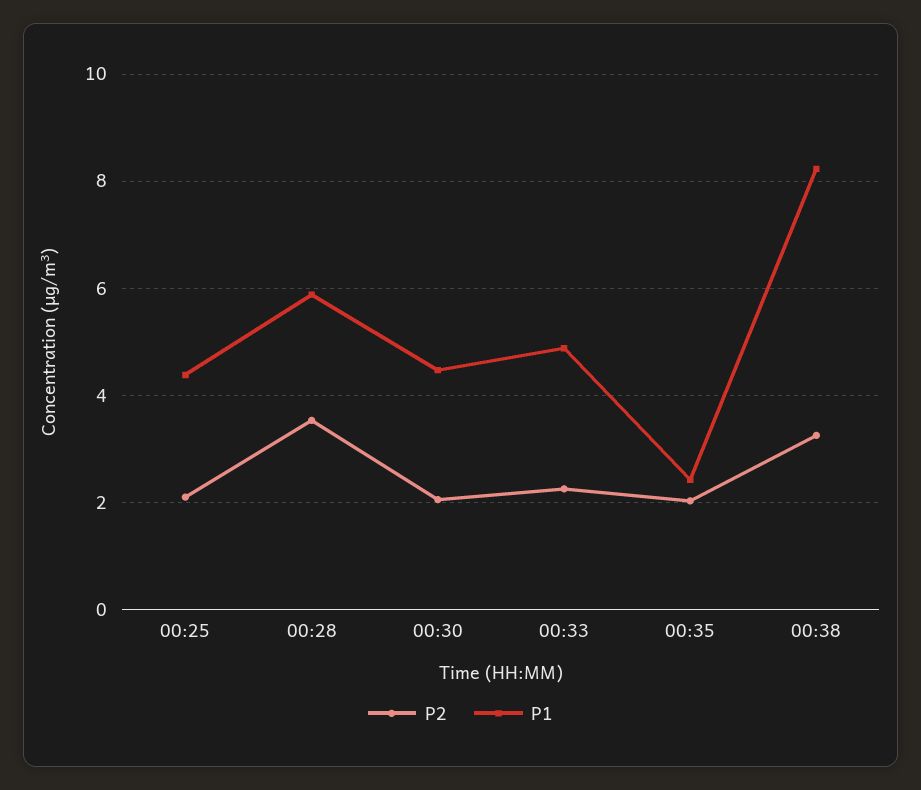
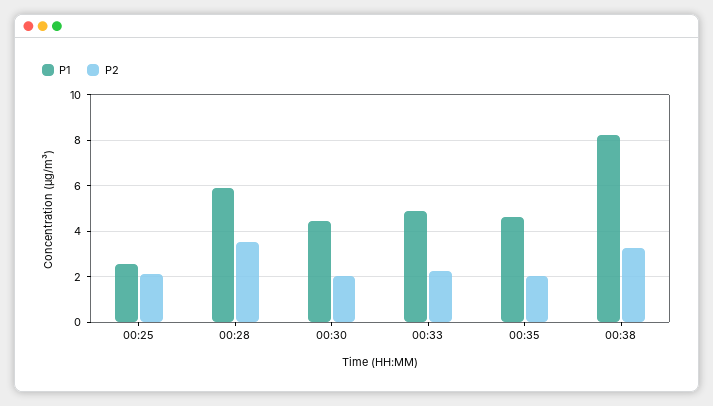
P1, 00:25: 4.4 -> 2.5
P1, 00:35: 2.4 -> 4.5

